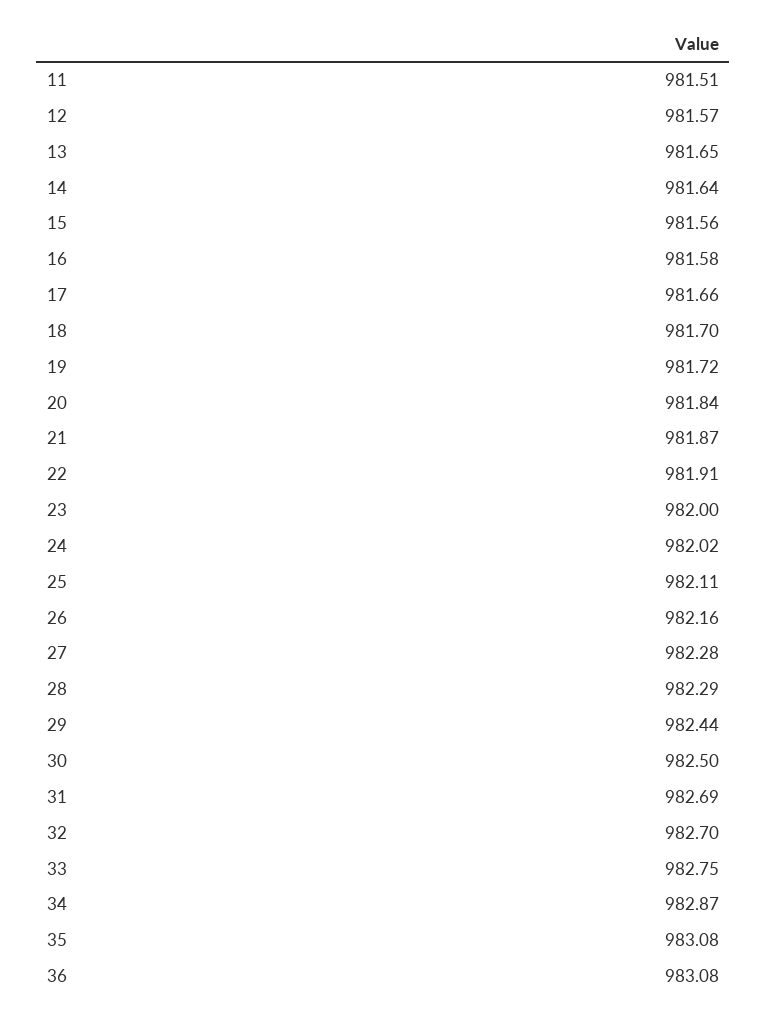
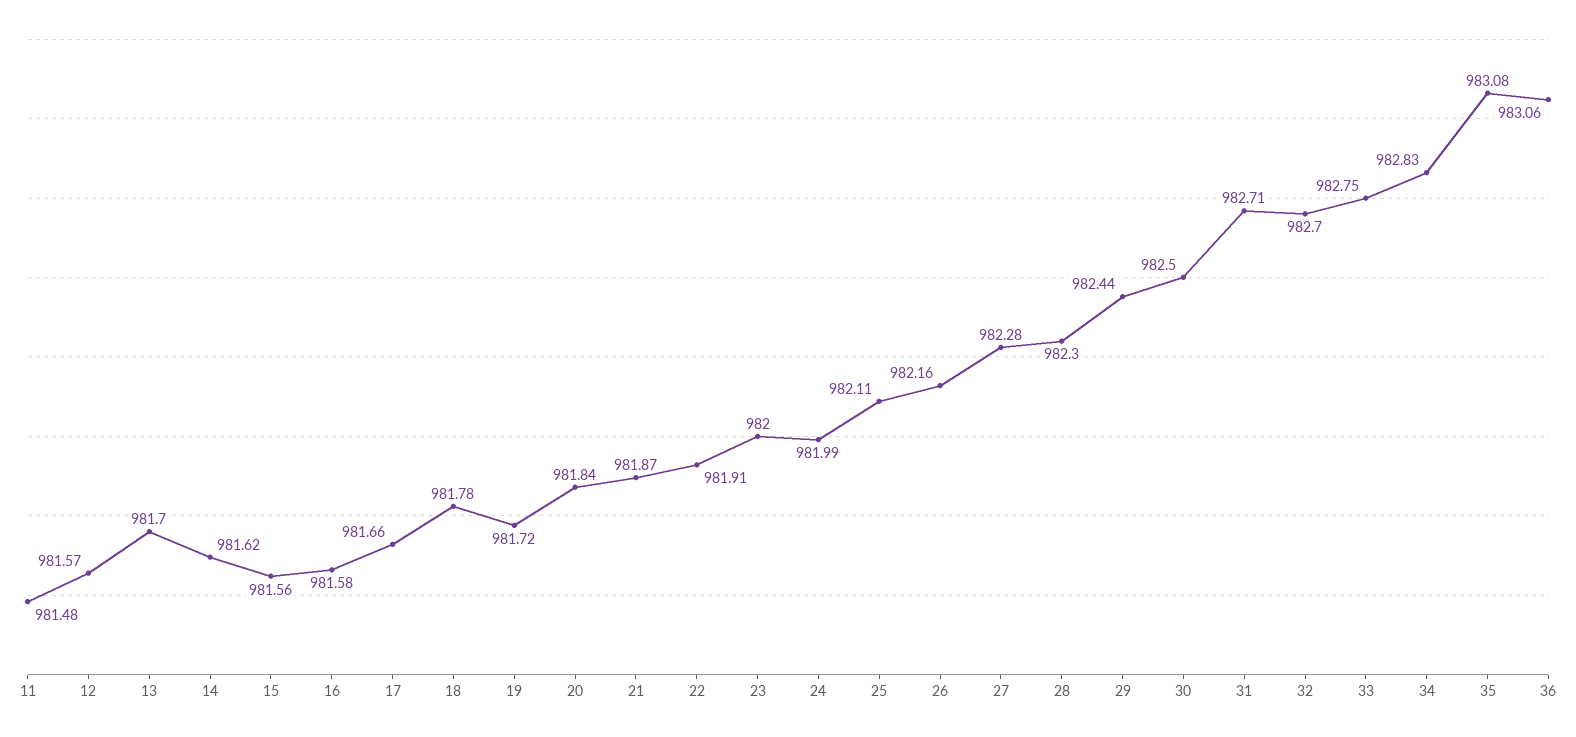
11: 981.51 -> 981.48
13: 981.65 -> 981.7
14: 981.64 -> 981.62
18: 981.7 -> 981.78
24: 982.02 -> 981.99
28: 982.29 -> 982.3
31: 982.69 -> 982.71
34: 982.87 -> 982.83
36: 983.08 -> 983.06

